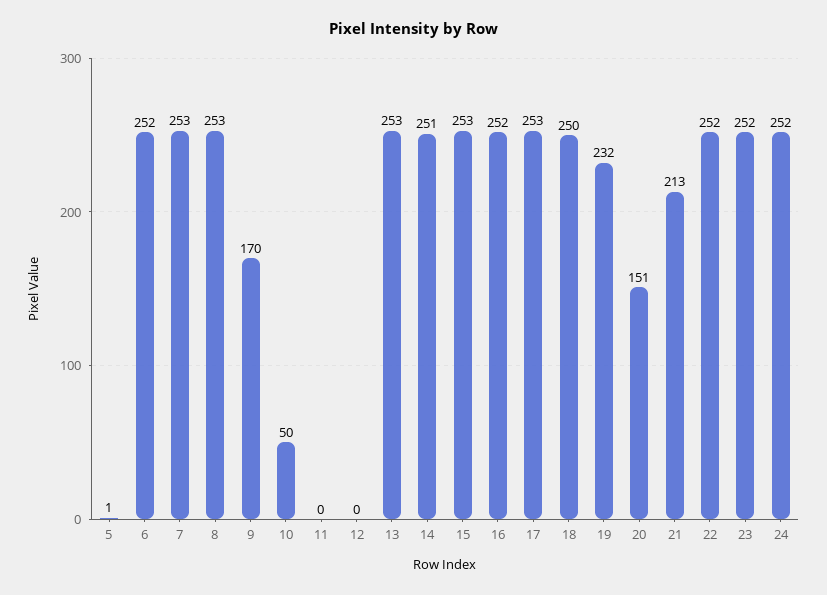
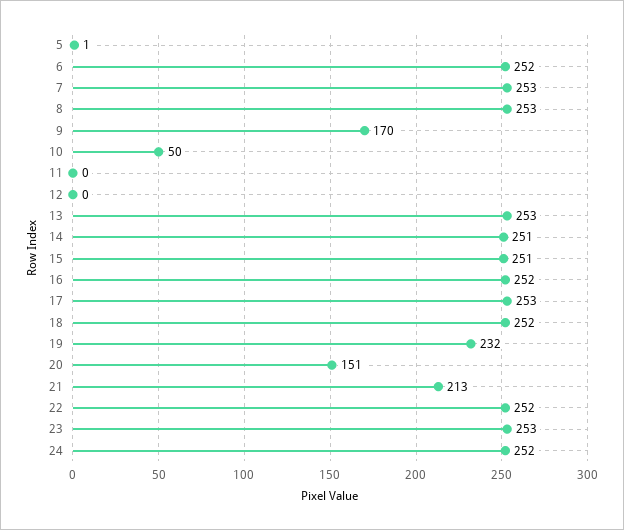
15: 253 -> 251
18: 250 -> 252
23: 252 -> 253

